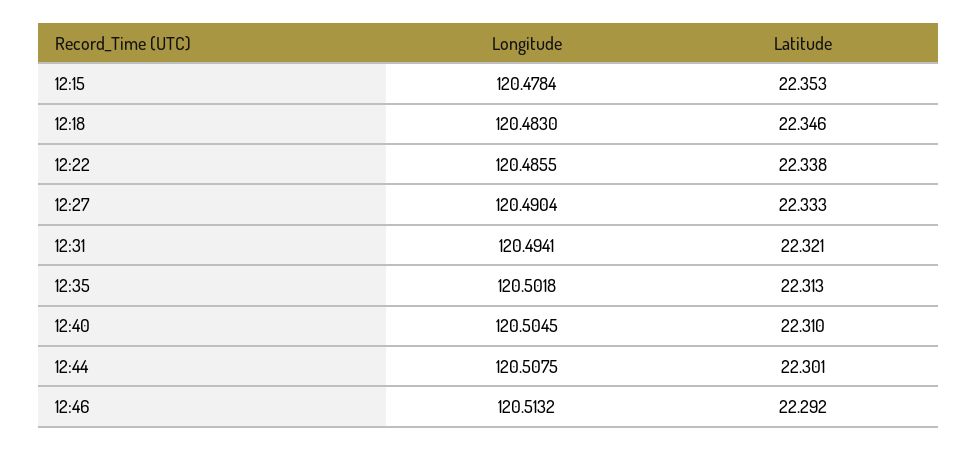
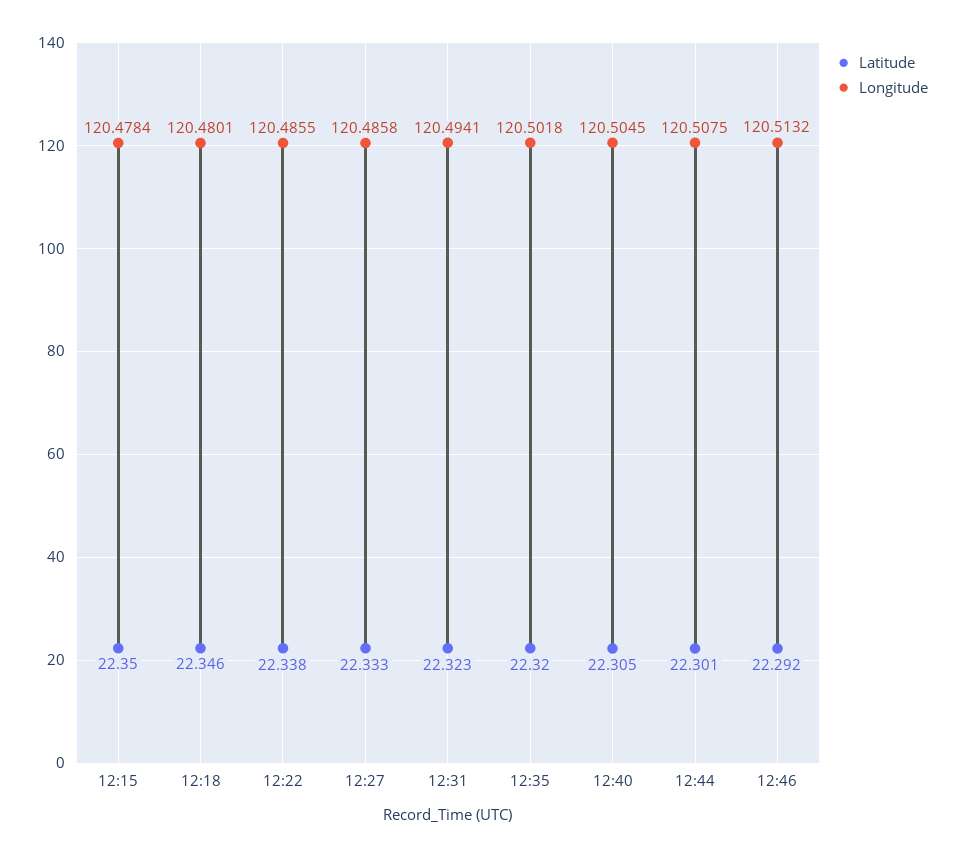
Latitude, 12:15: 22.353 -> 22.35
Longitude, 12:18: 120.483 -> 120.4801
Longitude, 12:27: 120.4904 -> 120.4858
Latitude, 12:31: 22.321 -> 22.323
Latitude, 12:35: 22.313 -> 22.32
Latitude, 12:40: 22.31 -> 22.305

